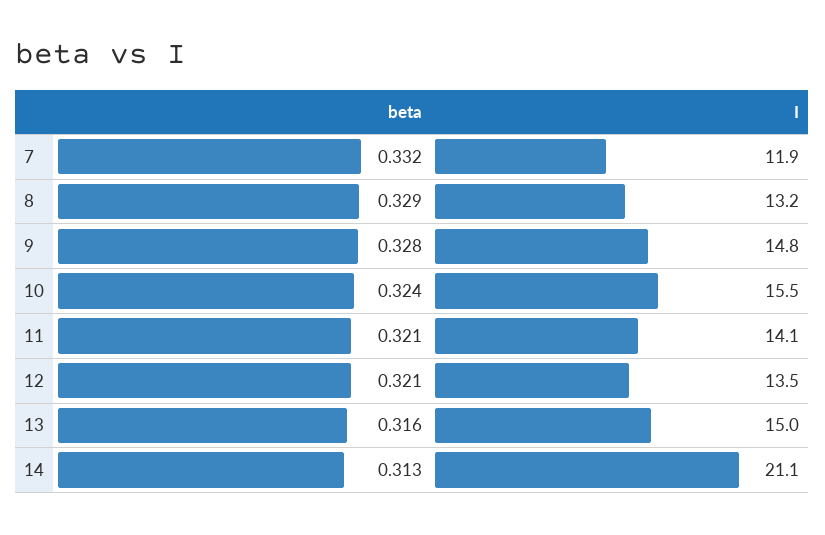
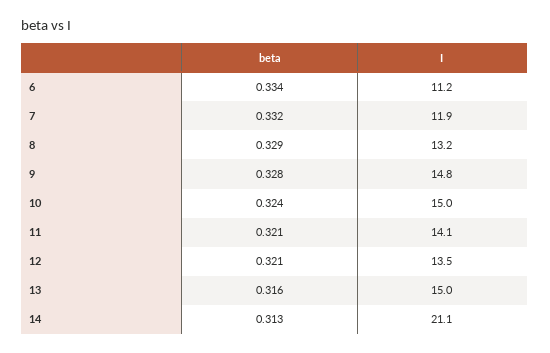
I, 10: 15.5 -> 15
beta, 6: none -> 0.334
I, 6: none -> 11.2

